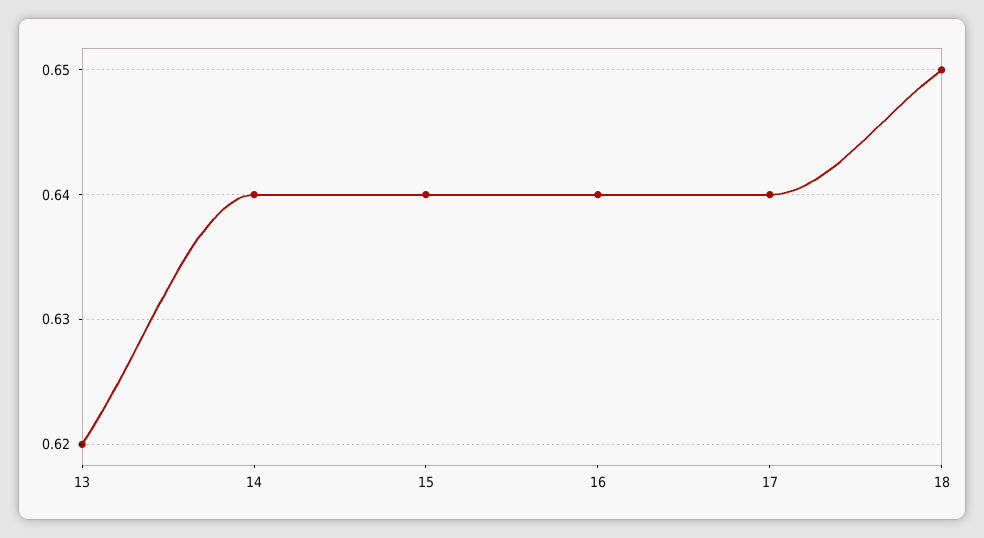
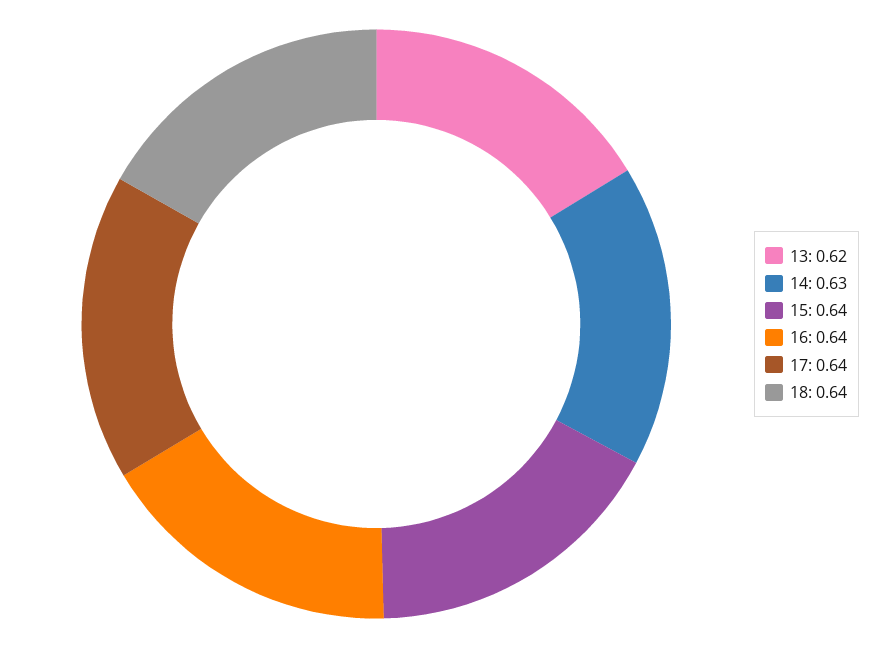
14: 0.64 -> 0.63
18: 0.65 -> 0.64

